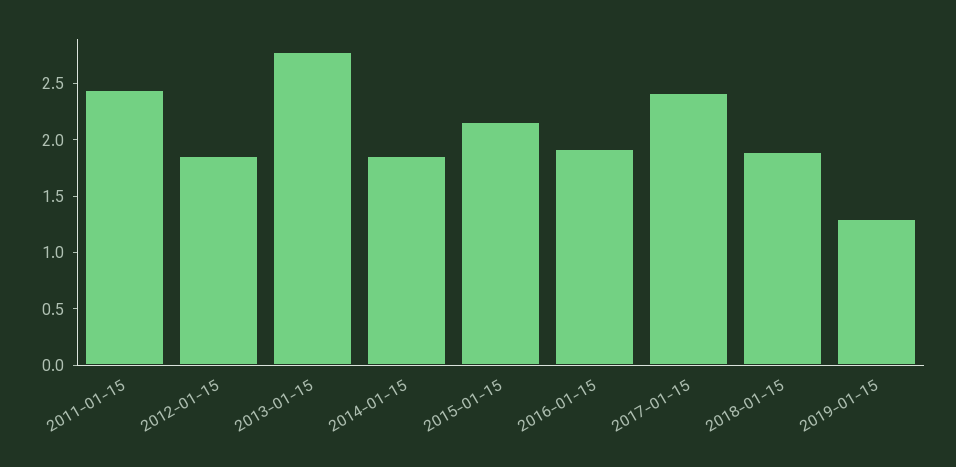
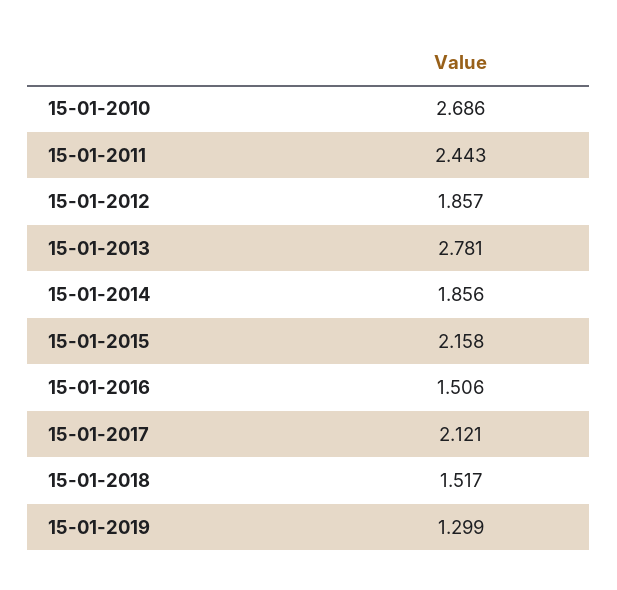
2016-01-15: 1.9 -> 1.506
2017-01-15: 2.4 -> 2.121
2018-01-15: 1.9 -> 1.517
15-01-2010: none -> 2.686

